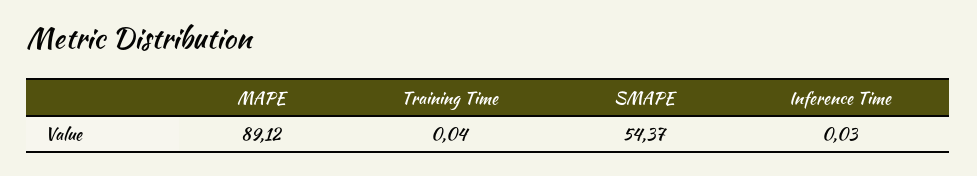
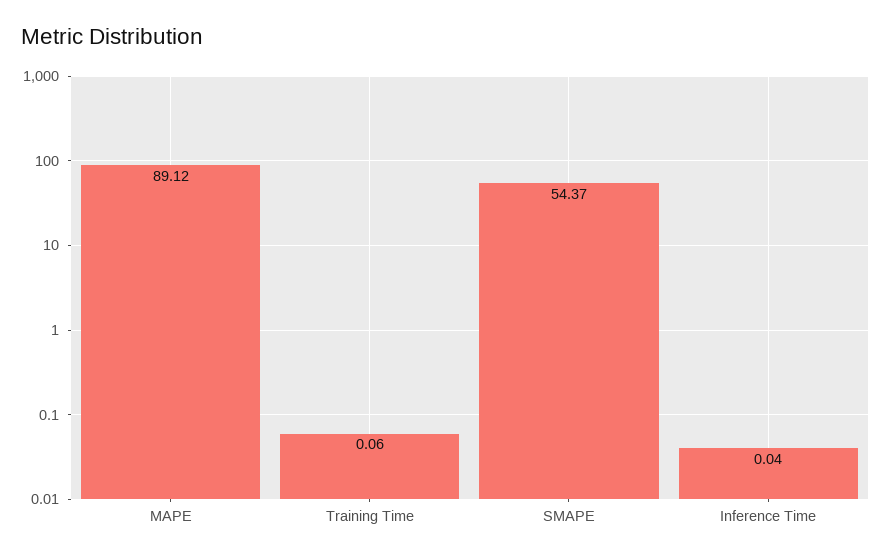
Training Time: 0.04 -> 0.06
Inference Time: 0.03 -> 0.04

